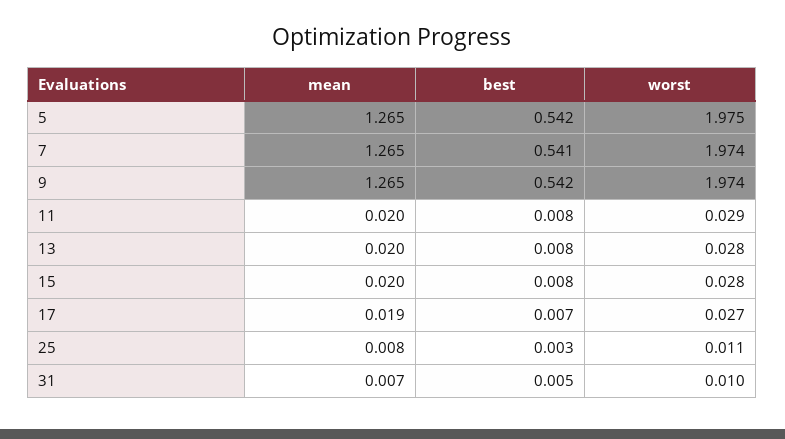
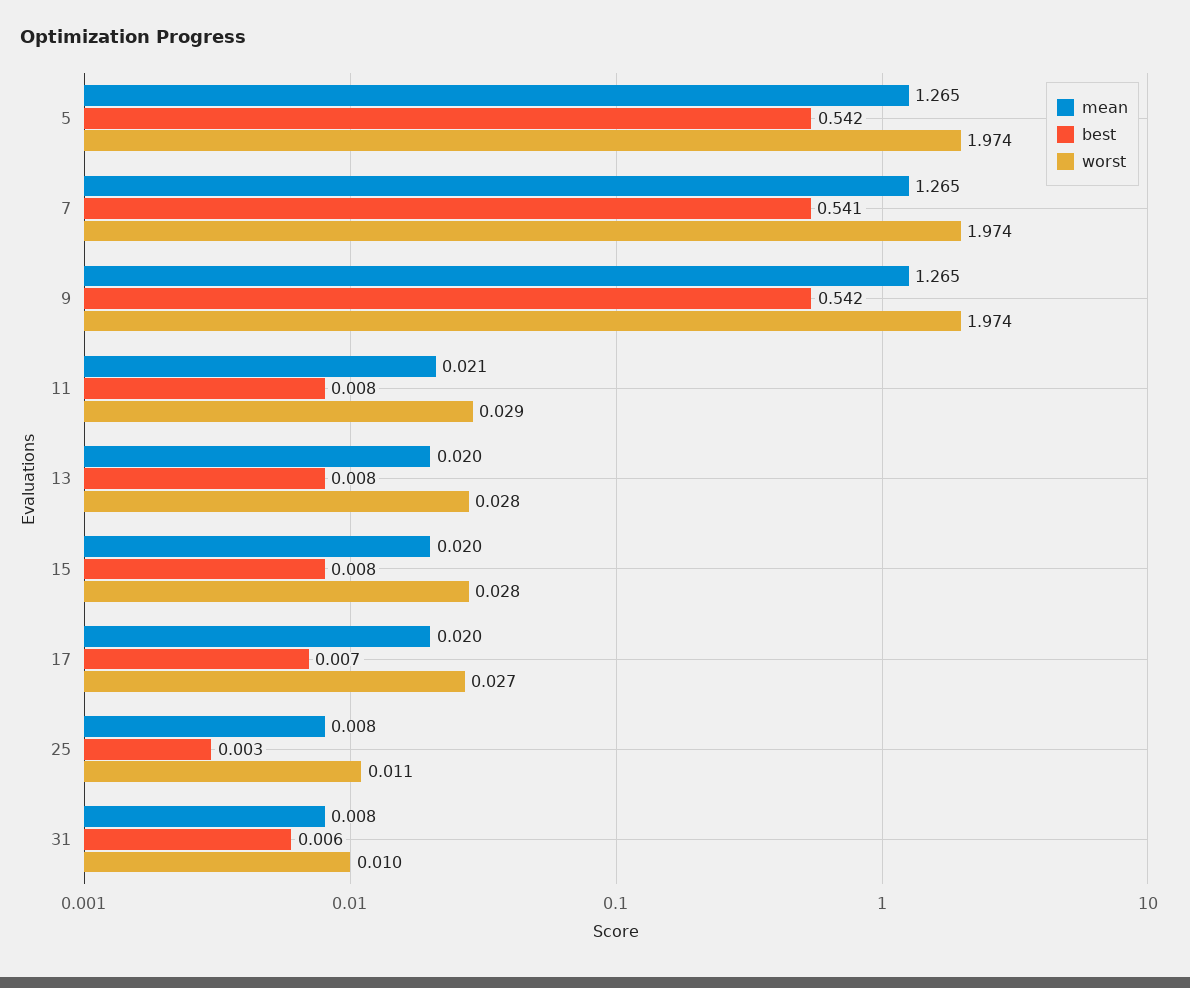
worst, 5: 1.975 -> 1.974
mean, 11: 0.02 -> 0.021
mean, 17: 0.019 -> 0.02
mean, 31: 0.007 -> 0.008
best, 31: 0.005 -> 0.006

